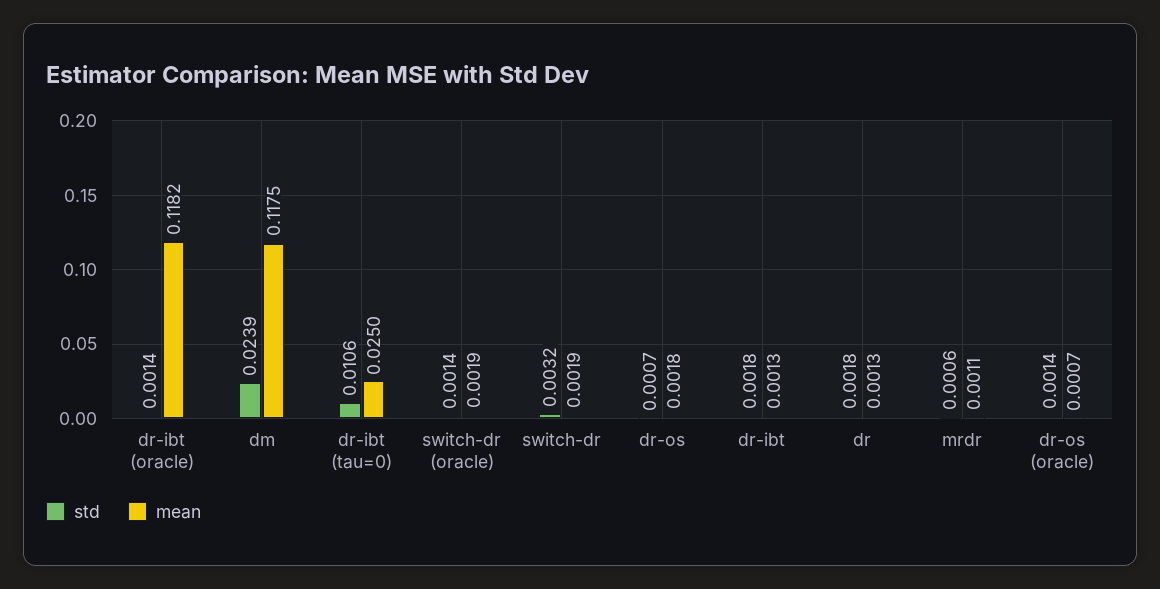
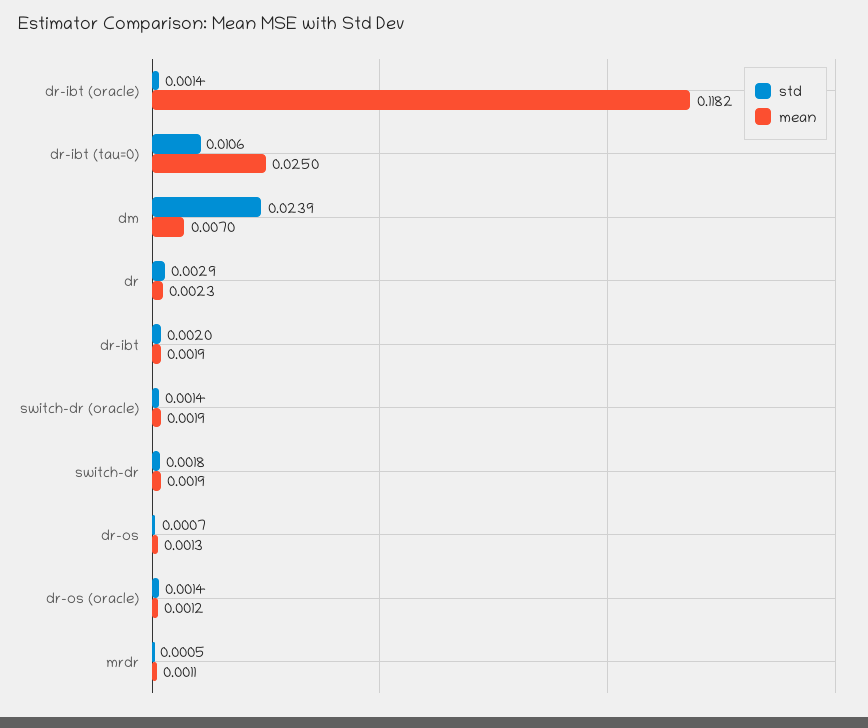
mean, dm: 0.1175 -> 0.007
std, switch-dr: 0.0032 -> 0.0018
mean, dr-os: 0.0018 -> 0.0013
std, dr-ibt: 0.0018 -> 0.002
mean, dr-ibt: 0.0013 -> 0.0019
std, dr: 0.0018 -> 0.0029
mean, dr: 0.0013 -> 0.0023
std, mrdr: 0.0006 -> 0.0005
mean, dr-os (oracle): 0.0007 -> 0.0012

